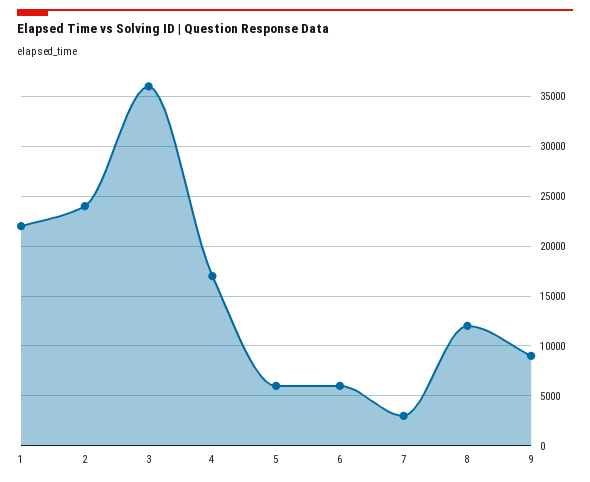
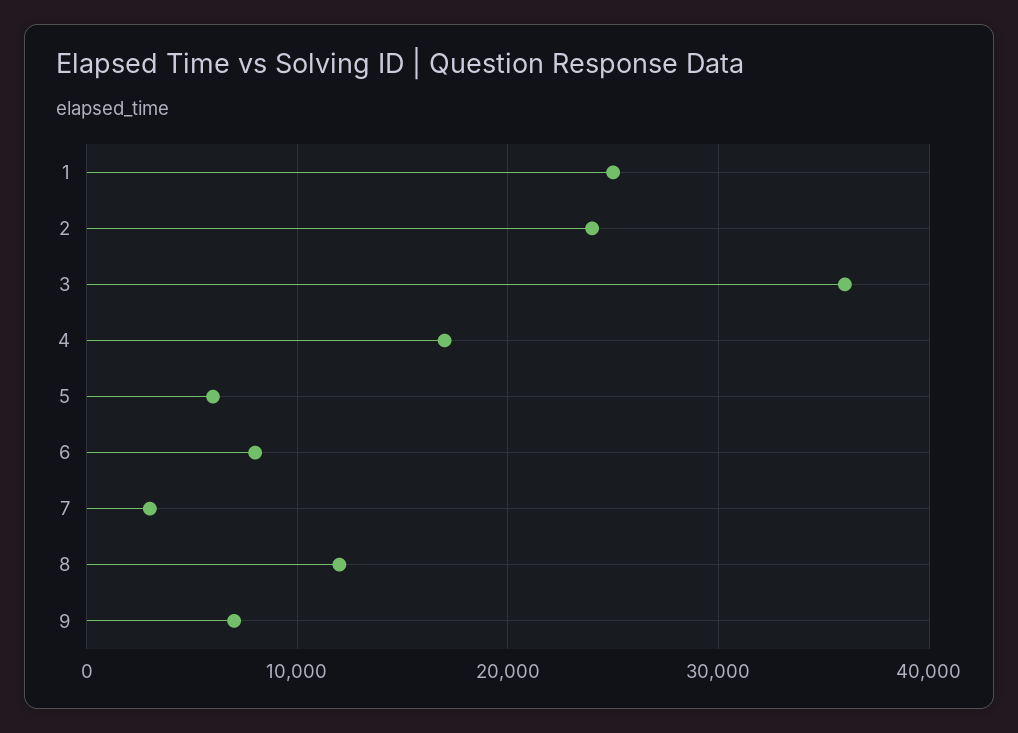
1: 22000 -> 25000
6: 6000 -> 8000
9: 9000 -> 7000

